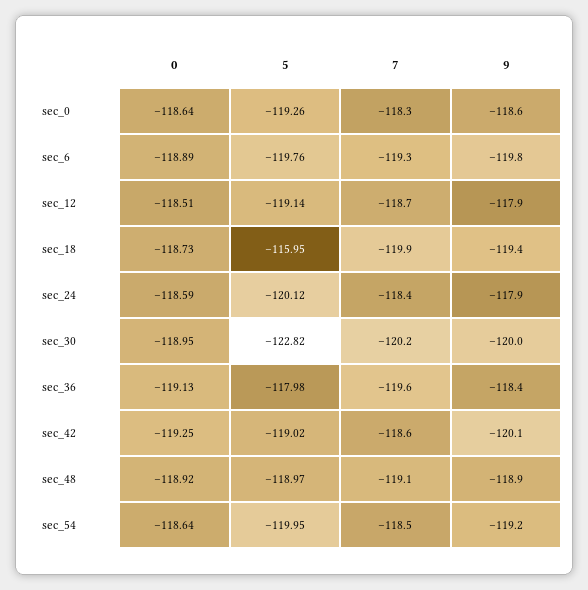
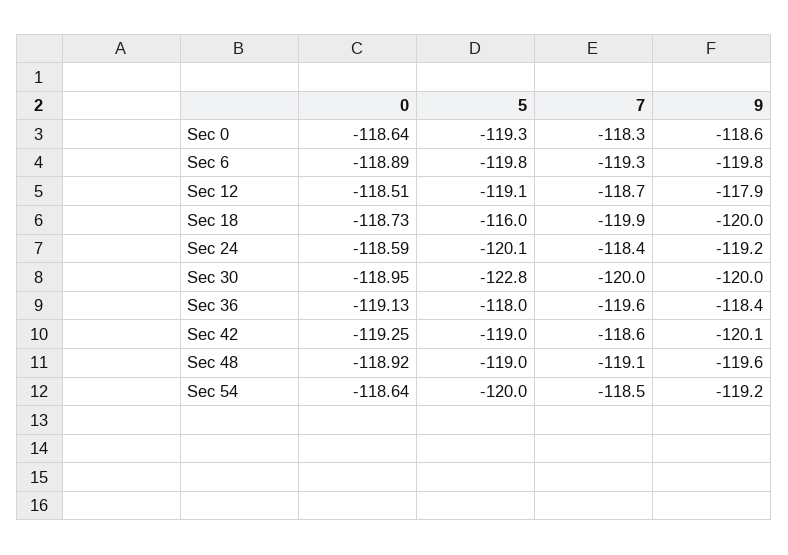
9, sec_18: -119.4 -> -120
9, sec_24: -117.9 -> -119.2
7, sec_30: -120.2 -> -120
9, sec_48: -118.9 -> -119.6

